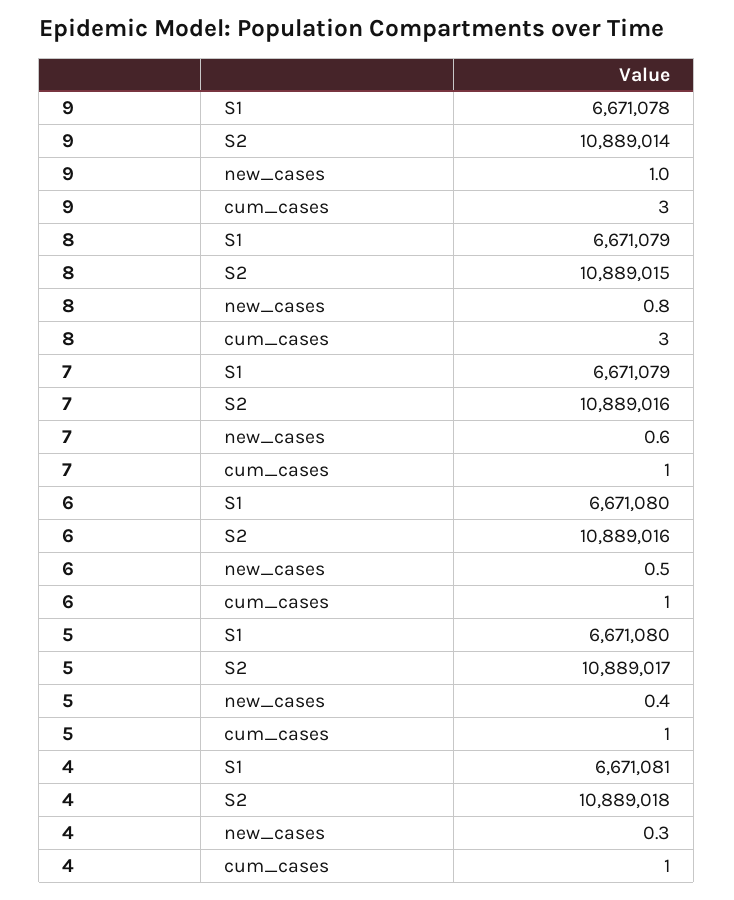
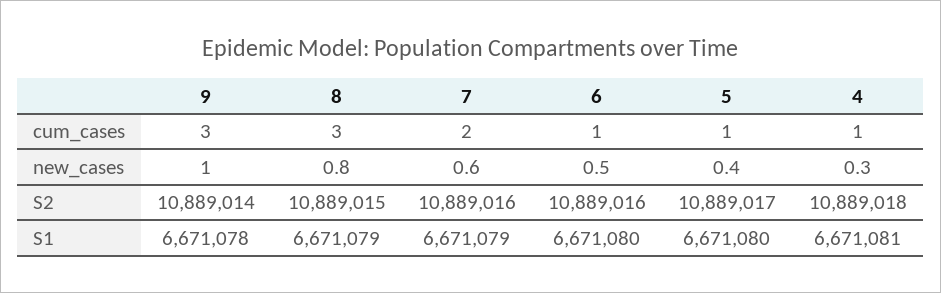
7, cum_cases: 1 -> 2

